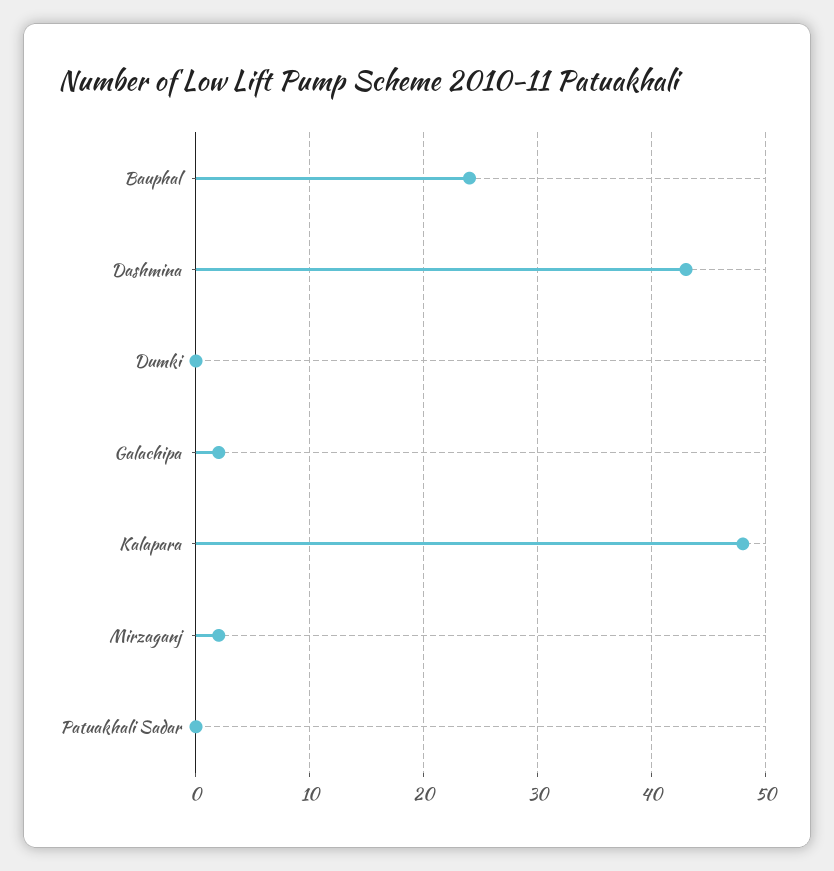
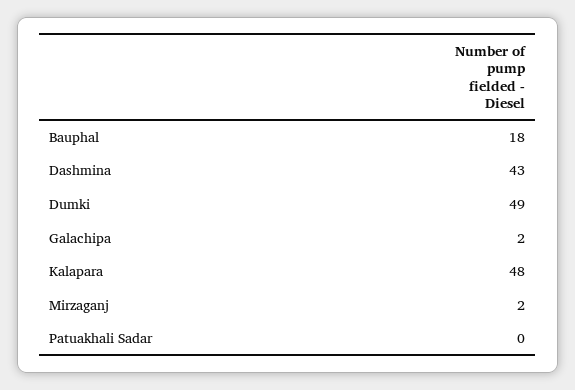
Bauphal: 24 -> 18
Dumki: 0 -> 49

